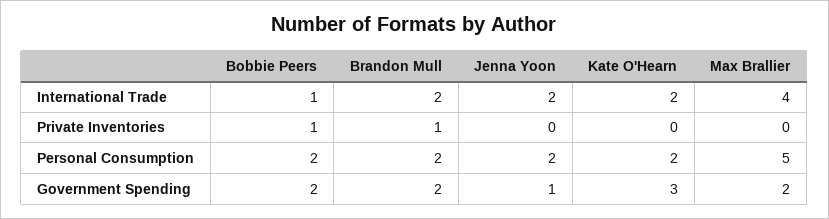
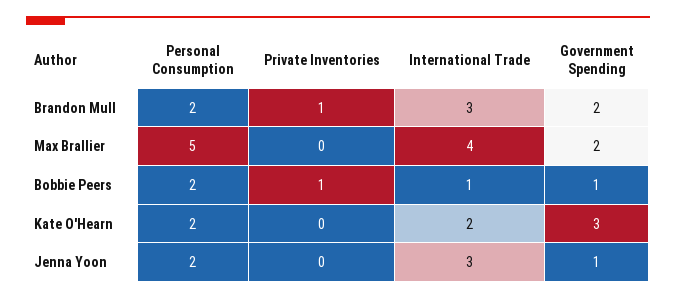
Brandon Mull, International Trade: 2 -> 3
Jenna Yoon, International Trade: 2 -> 3
Bobbie Peers, Government Spending: 2 -> 1

